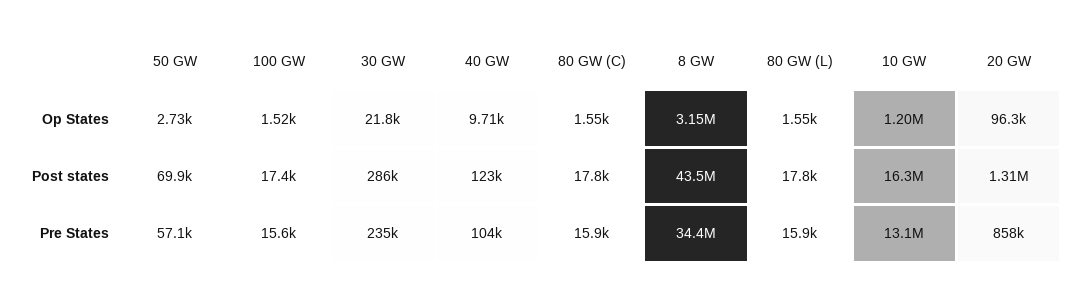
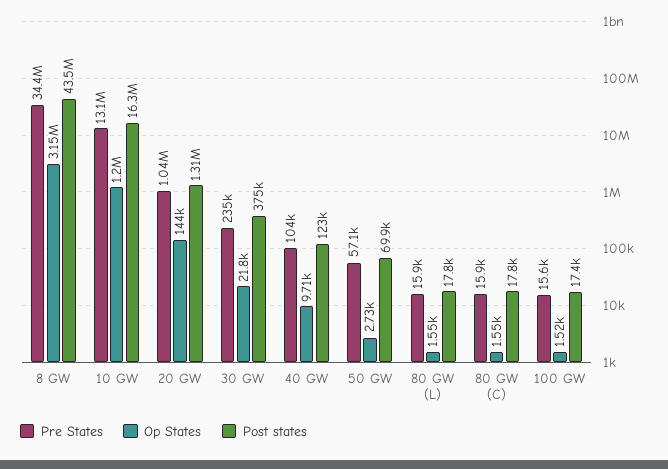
Op States, 20 GW: 96300 -> 144000
Post states, 30 GW: 286000 -> 375000
Pre States, 20 GW: 858000 -> 1040000

